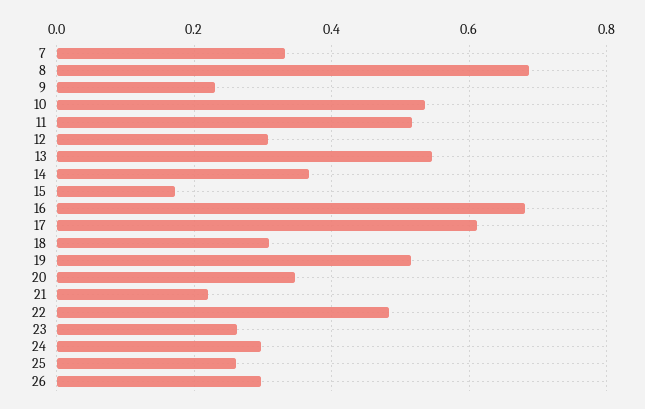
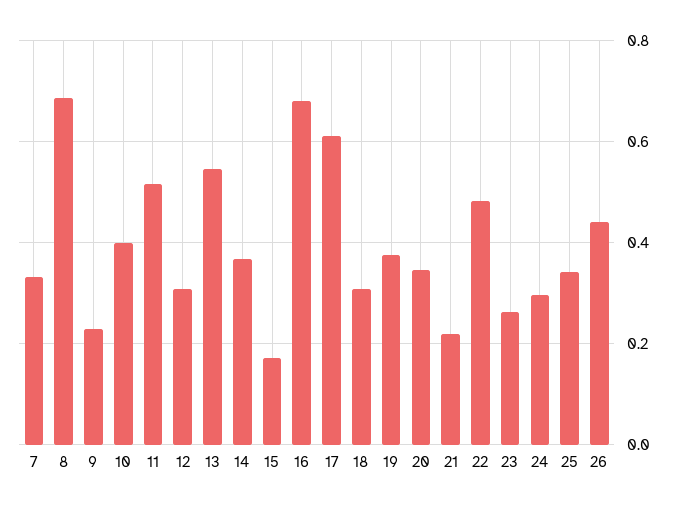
10: 0.54 -> 0.4
19: 0.52 -> 0.38
25: 0.26 -> 0.34
26: 0.3 -> 0.44

